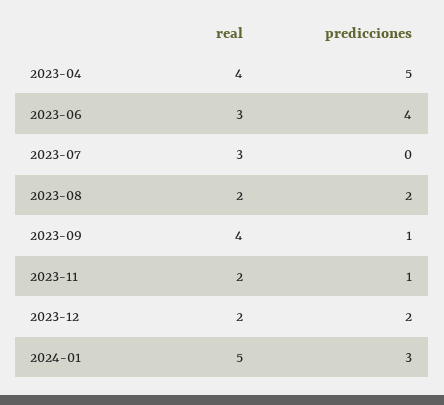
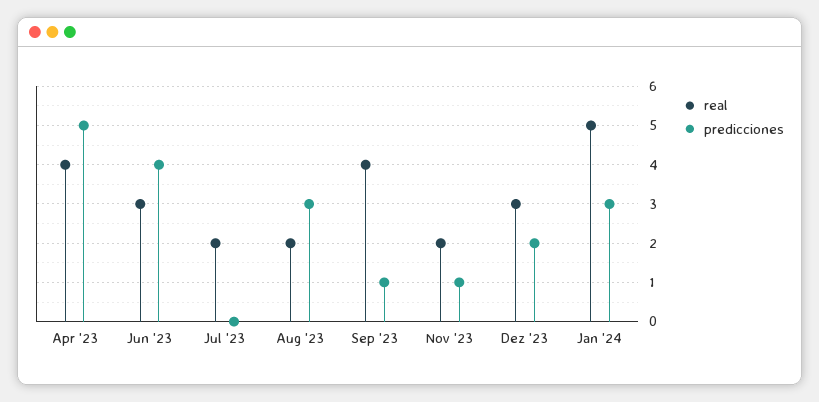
real, 2023-07: 3 -> 2
predicciones, 2023-08: 2 -> 3
real, 2023-12: 2 -> 3

